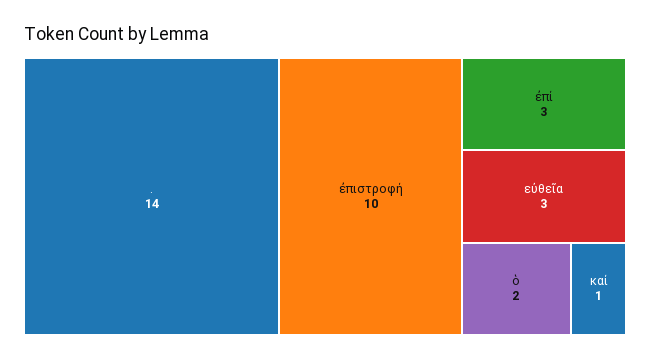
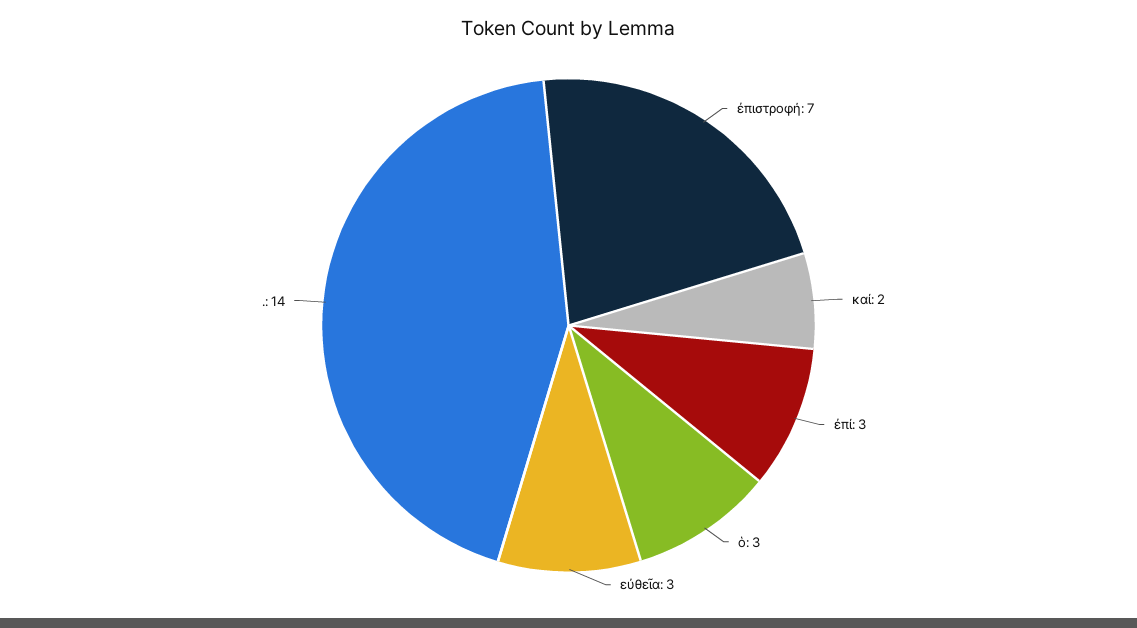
ἐπιστροφή: 10 -> 7
ὁ: 2 -> 3
καί: 1 -> 2

